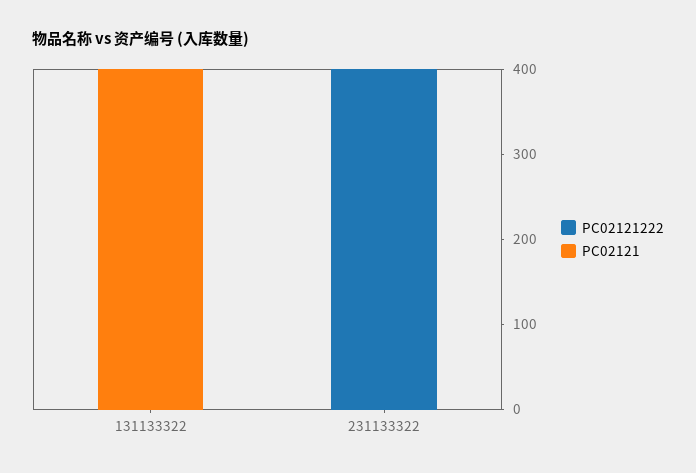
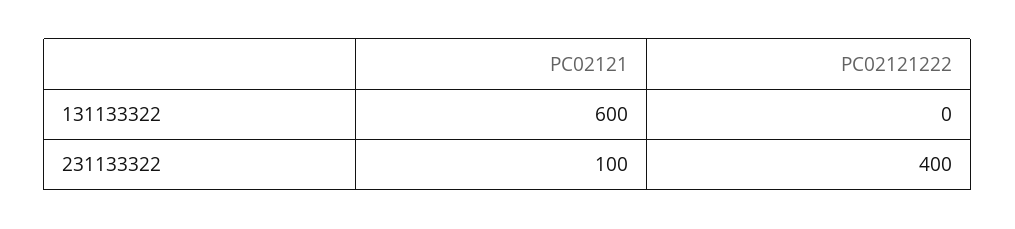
PC02121, 131133322: 400 -> 600
PC02121, 231133322: 0 -> 100

